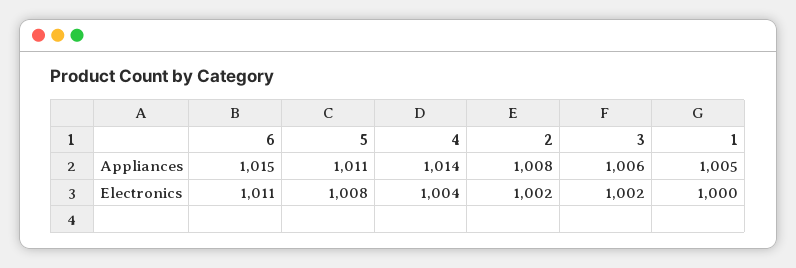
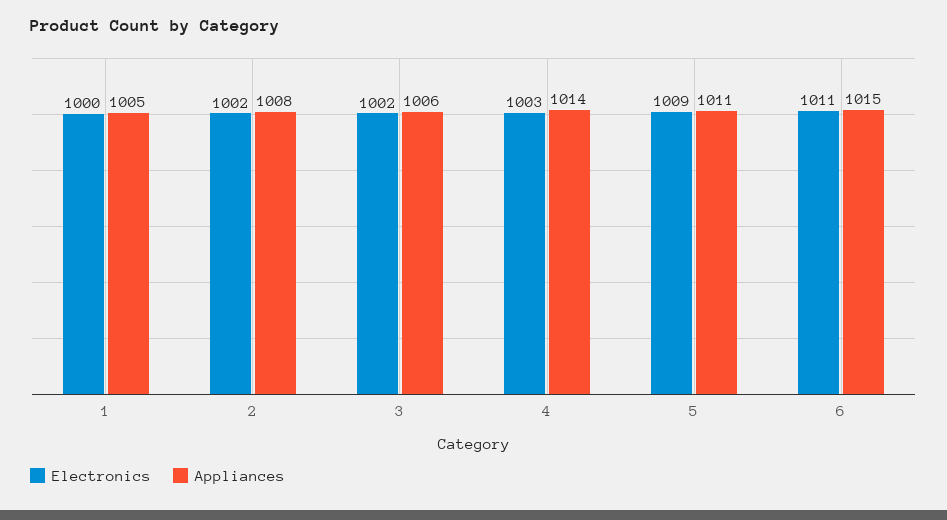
Electronics, 5: 1008 -> 1009
Electronics, 4: 1004 -> 1003

